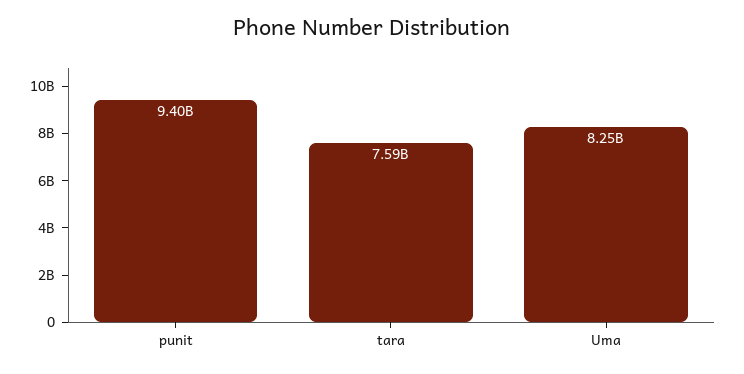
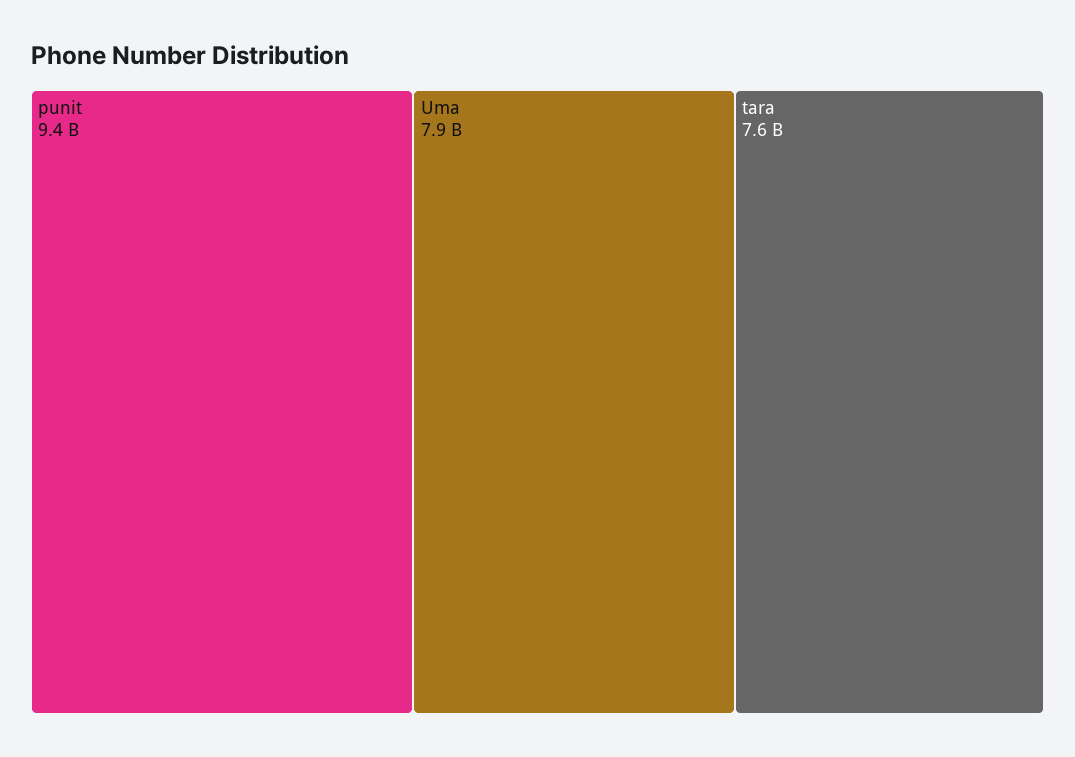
Uma: 8250000000 -> 7900000000

